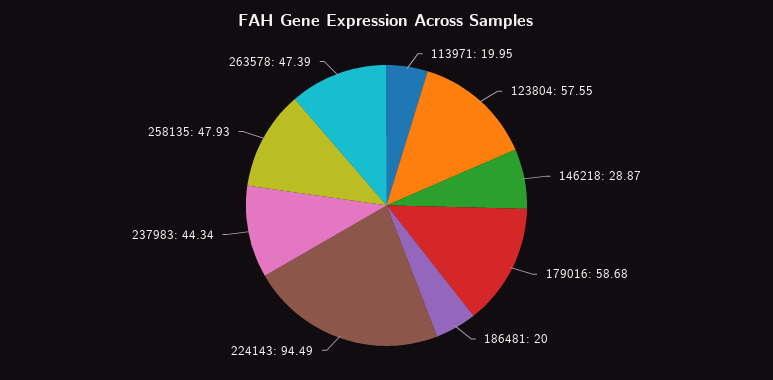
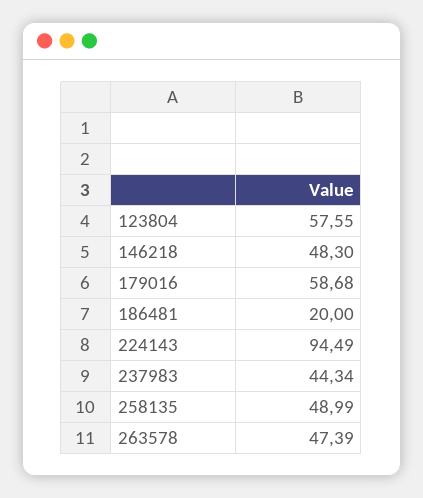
113971: 19.95 -> none
146218: 28.87 -> 48.3
258135: 47.93 -> 48.99

